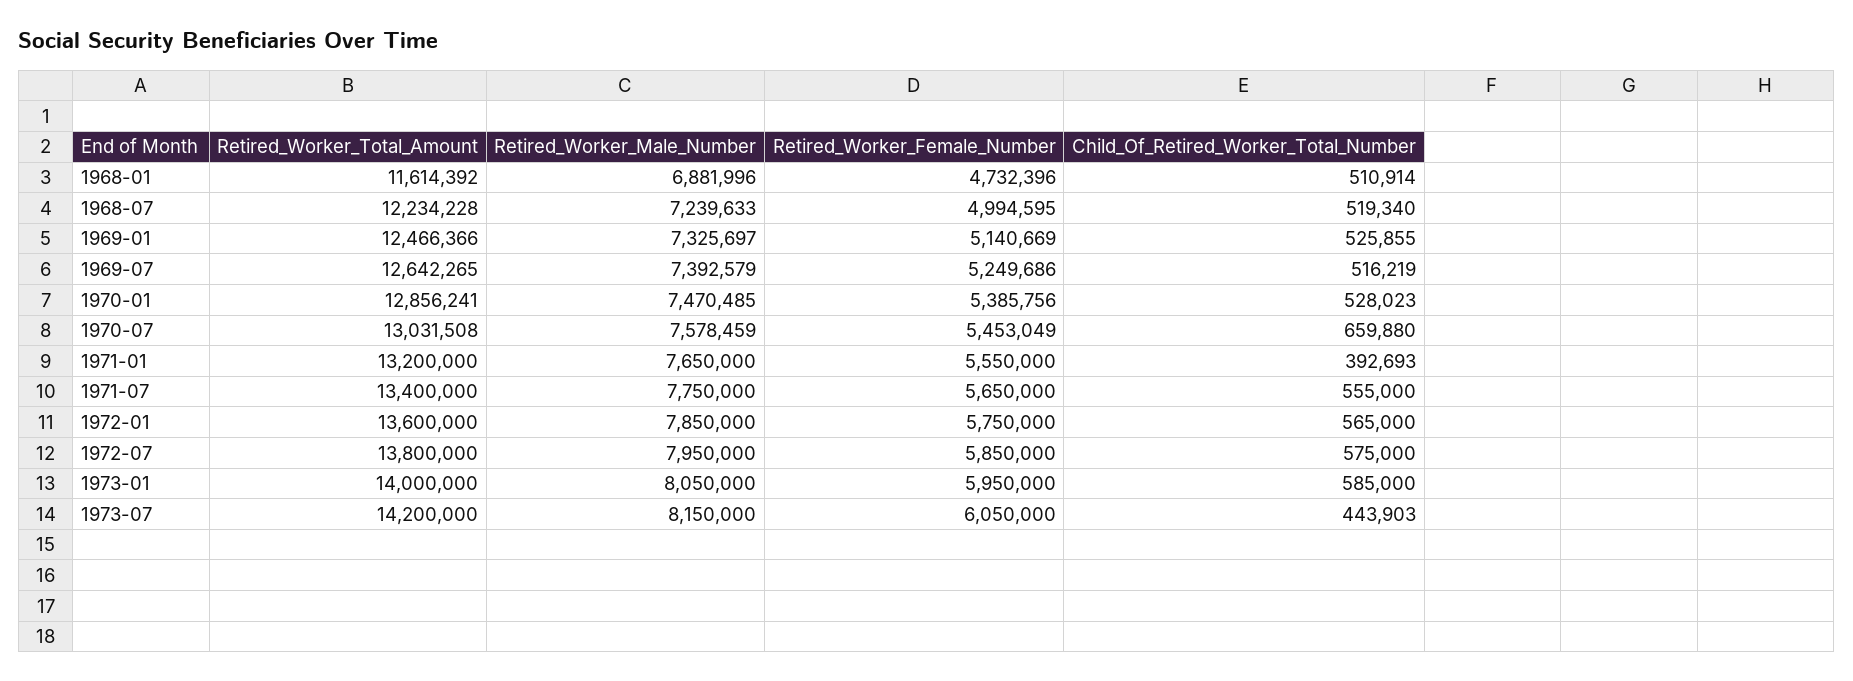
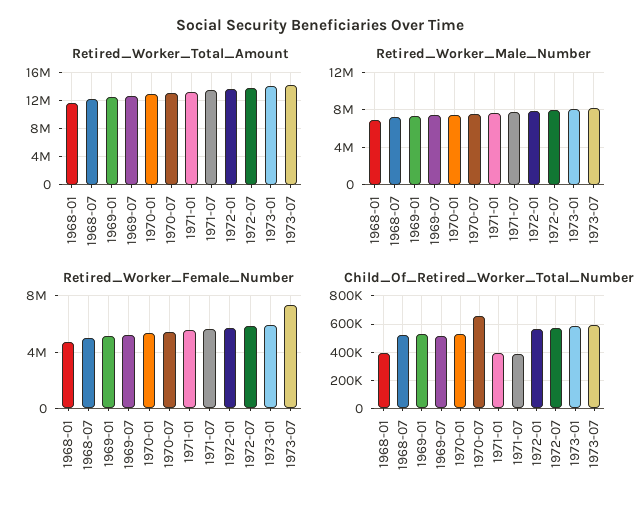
Child_Of_Retired_Worker_Total_Number, 1968-01: 510914 -> 400000
Child_Of_Retired_Worker_Total_Number, 1971-07: 555000 -> 400000
Retired_Worker_Female_Number, 1973-07: 6050000 -> 7500000
Child_Of_Retired_Worker_Total_Number, 1973-07: 443903 -> 600000

